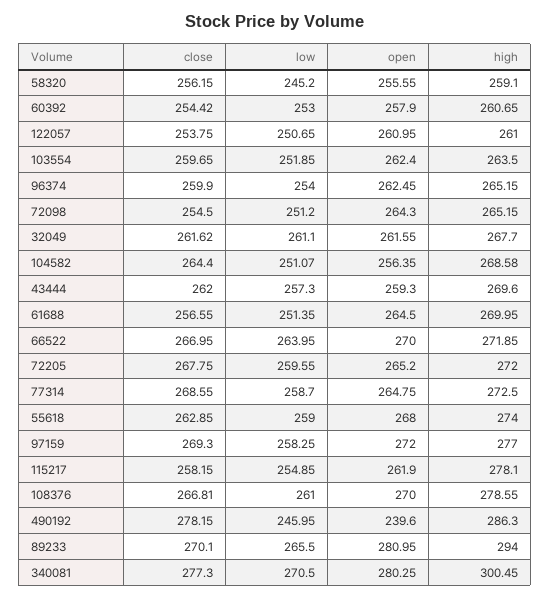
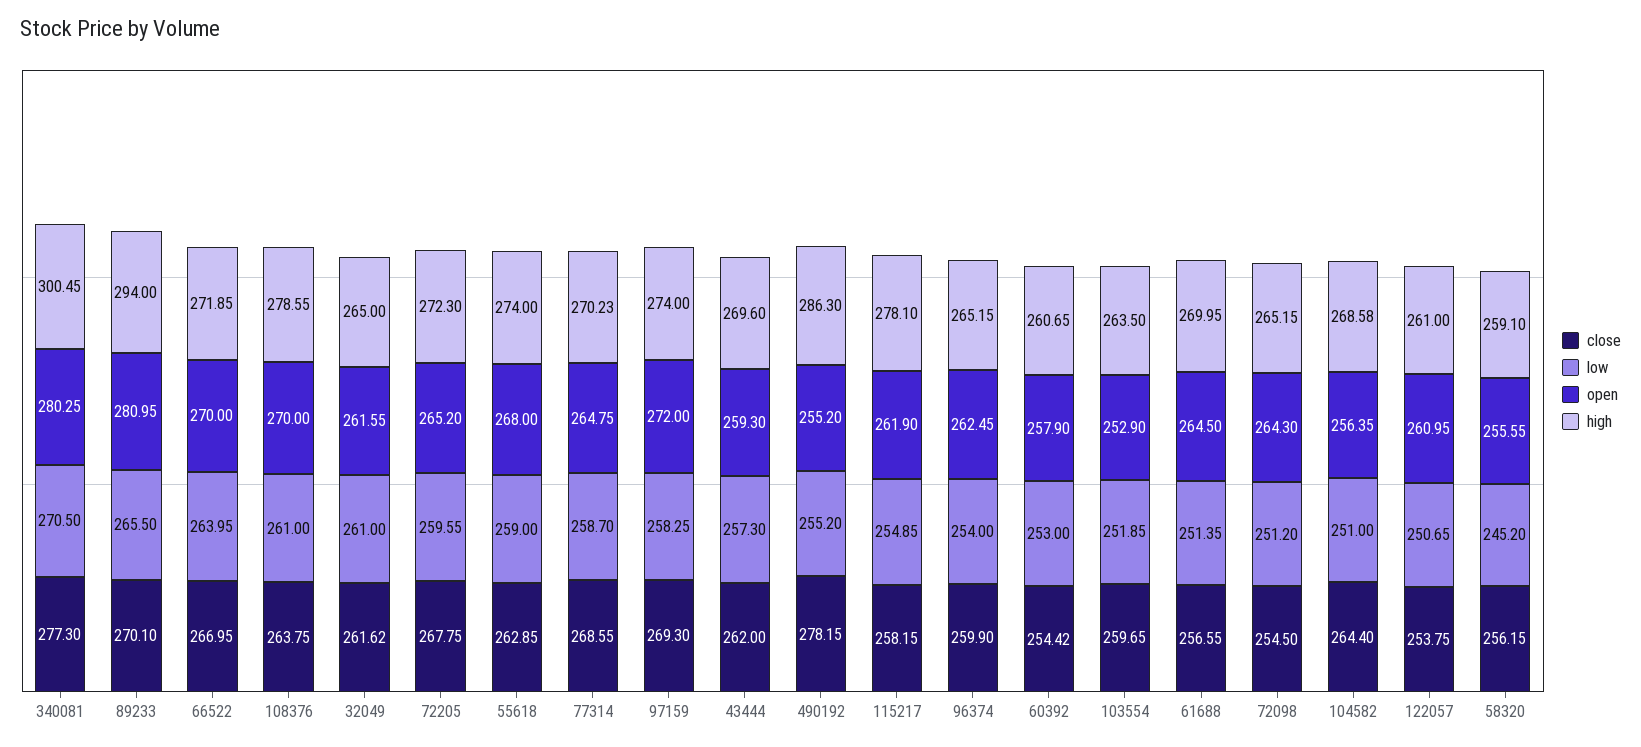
open, 103554: 262.4 -> 252.9
low, 32049: 261.1 -> 261
high, 32049: 267.7 -> 265
low, 104582: 251.07 -> 251
high, 72205: 272 -> 272.3
high, 77314: 272.5 -> 270.23
high, 97159: 277 -> 274
close, 108376: 266.81 -> 263.75
low, 490192: 245.95 -> 255.2
open, 490192: 239.6 -> 255.2

